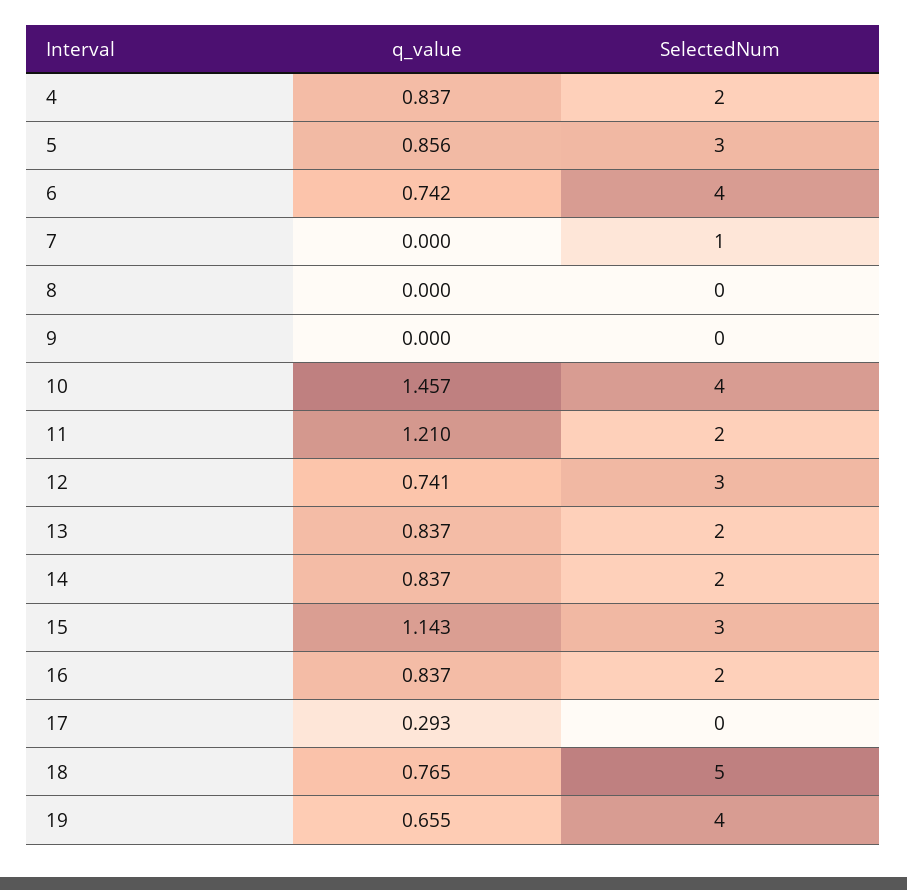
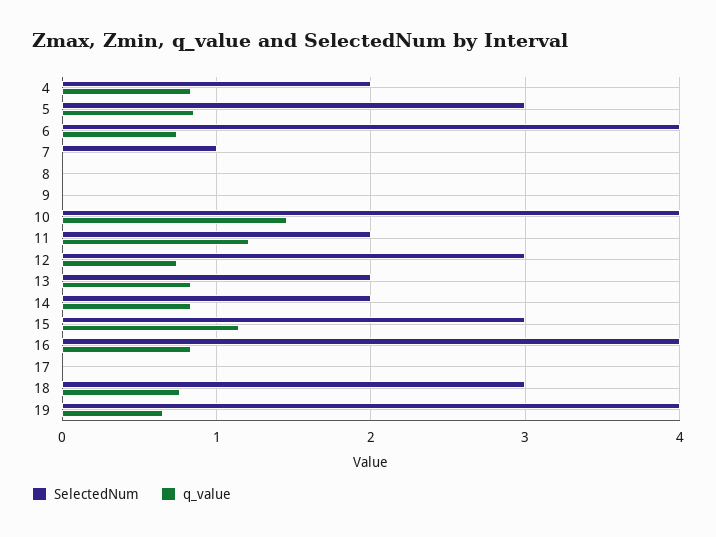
SelectedNum, 16: 2 -> 4
q_value, 17: 0.293 -> 0
SelectedNum, 18: 5 -> 3

